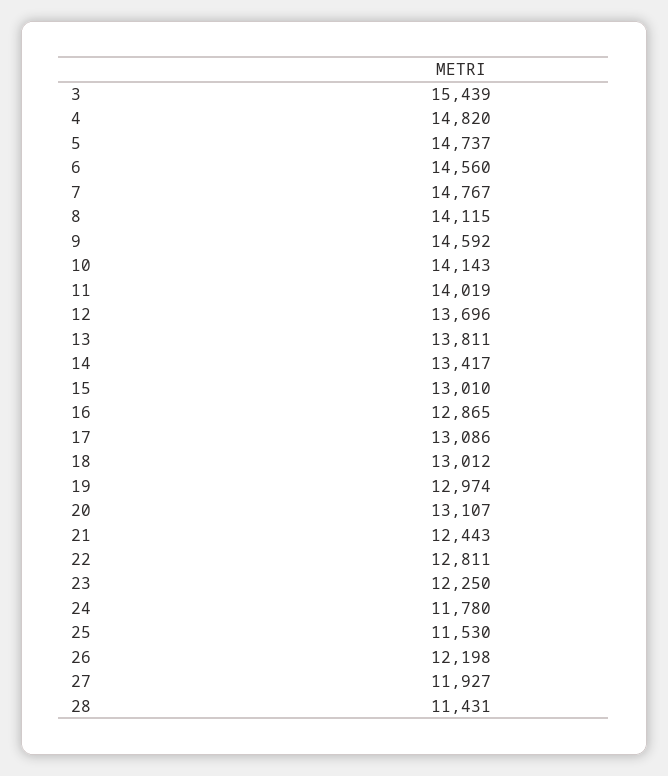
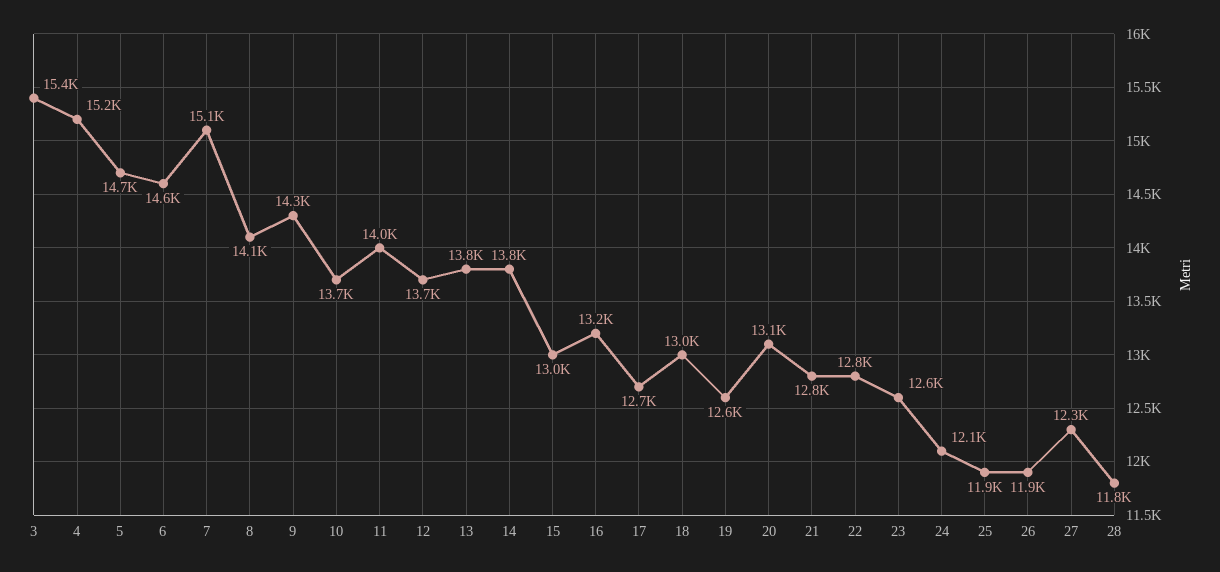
4: 14820 -> 15200
7: 14767 -> 15100
9: 14592 -> 14300
10: 14143 -> 13700
14: 13417 -> 13800
16: 12865 -> 13200
17: 13086 -> 12700
19: 12974 -> 12600
21: 12443 -> 12800
23: 12250 -> 12600
24: 11780 -> 12100
25: 11530 -> 11900
26: 12198 -> 11900
27: 11927 -> 12300
28: 11431 -> 11800

